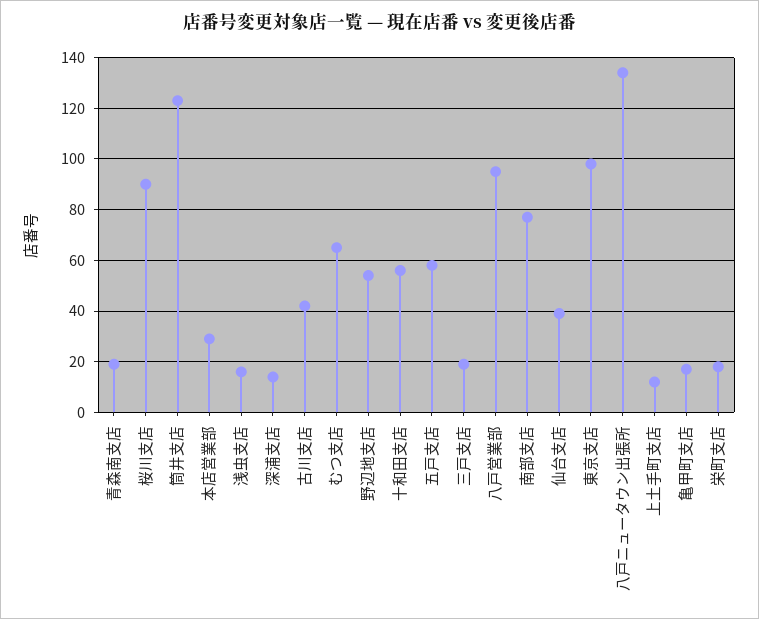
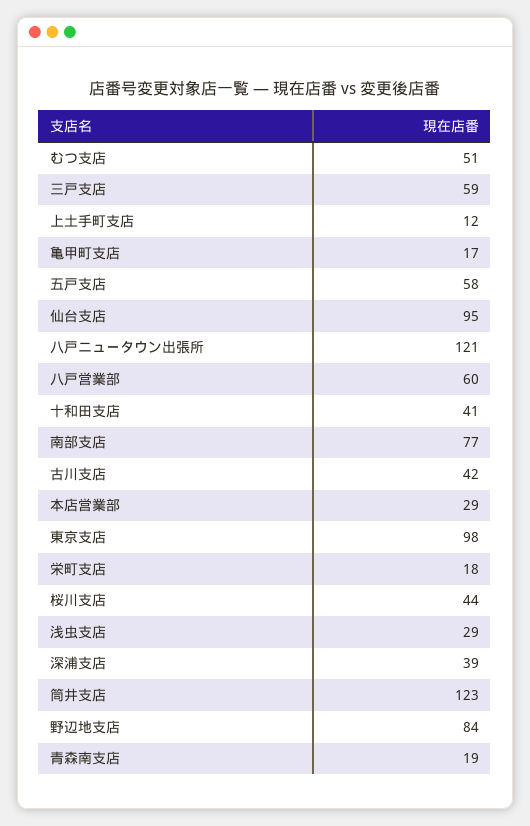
桜川支店: 90 -> 44
浅虫支店: 15 -> 29
深浦支店: 15 -> 39
むつ支店: 65 -> 51
野辺地支店: 55 -> 84
十和田支店: 55 -> 41
三戸支店: 20 -> 59
八戸営業部: 95 -> 60
仙台支店: 40 -> 95
八戸ニュータウン出張所: 135 -> 121

